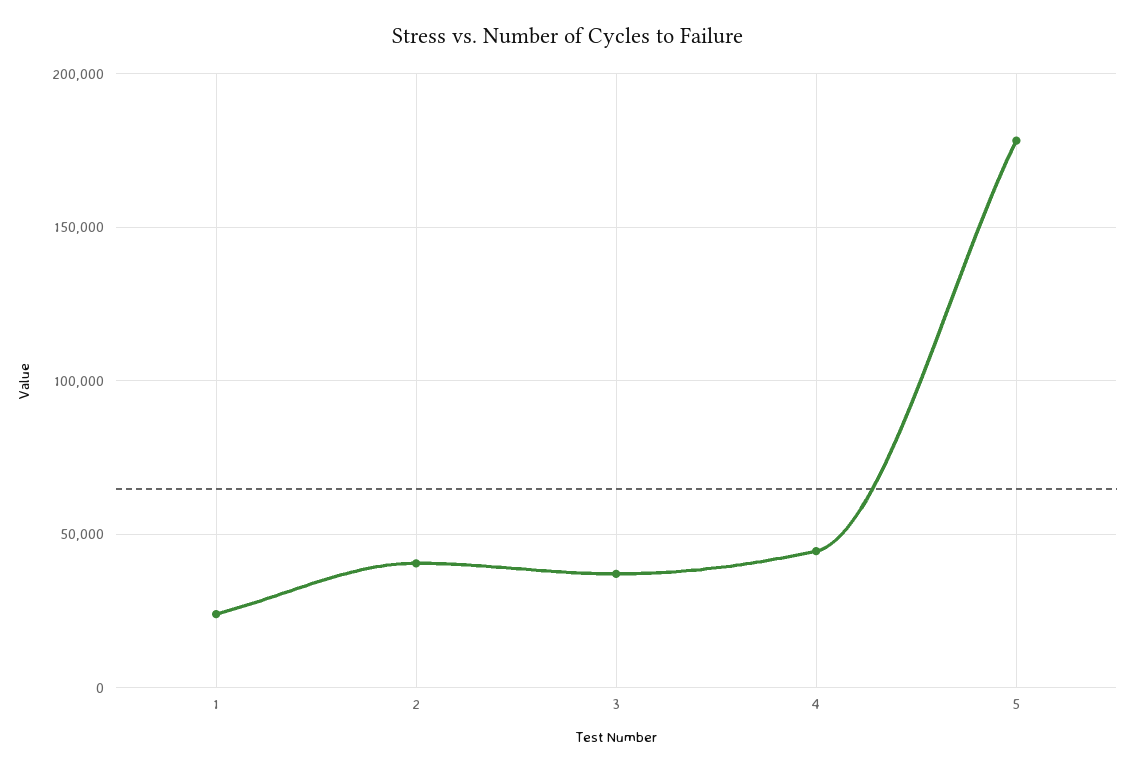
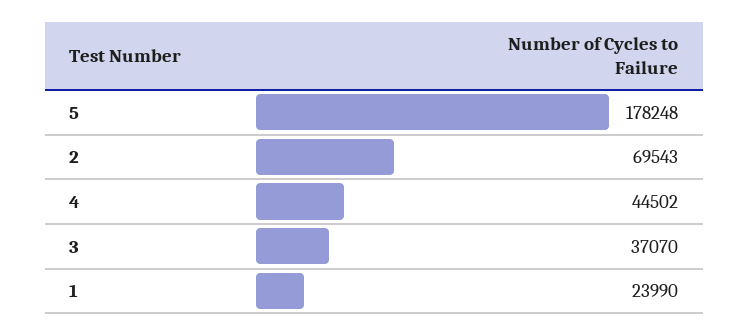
2: 40000 -> 69543

